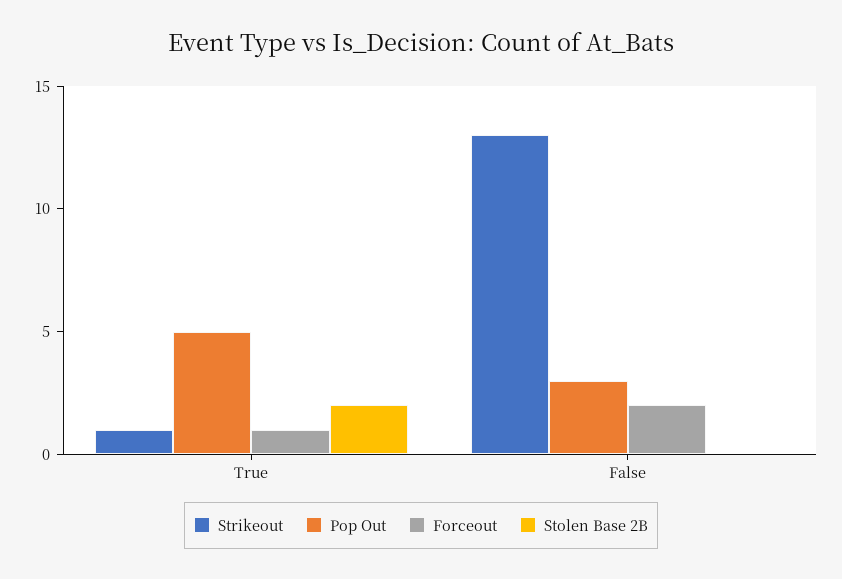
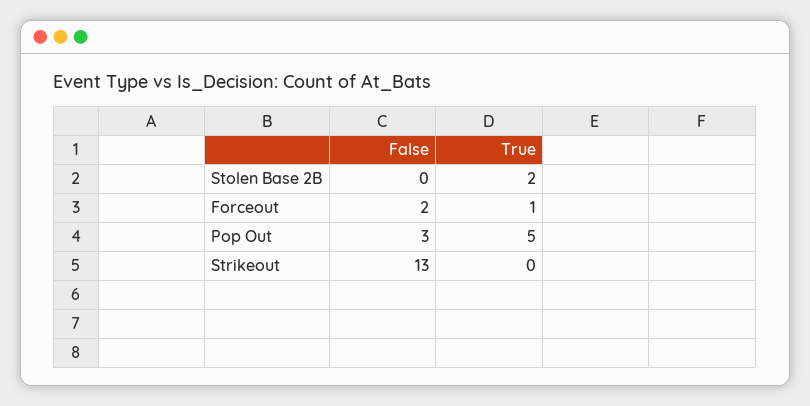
Strikeout, True: 1 -> 0

